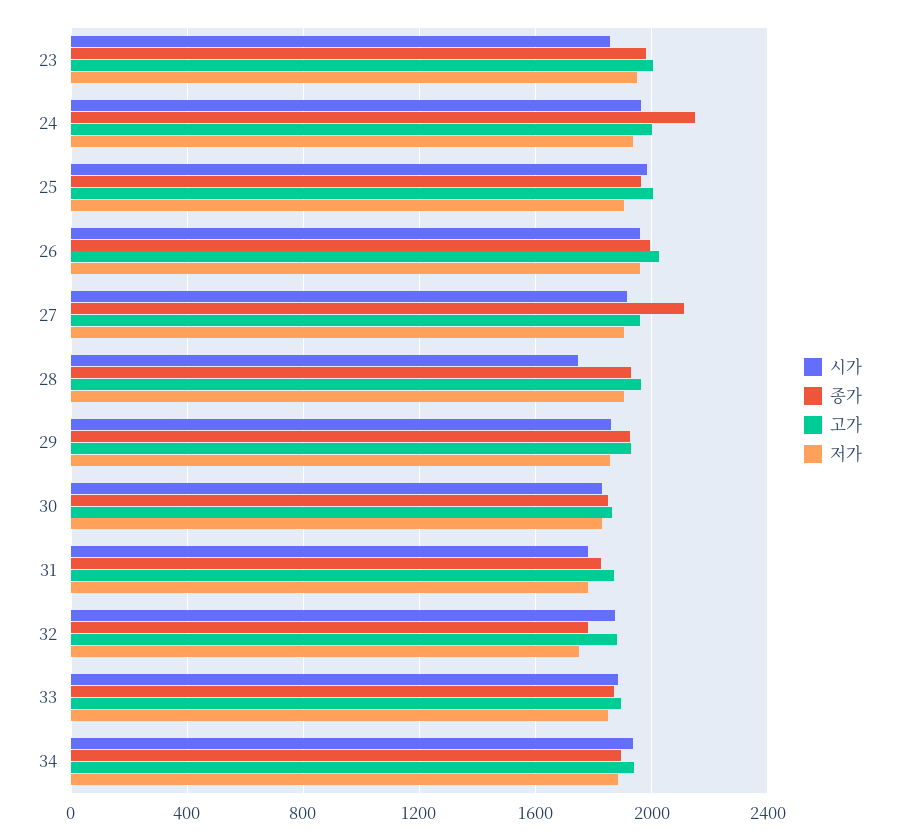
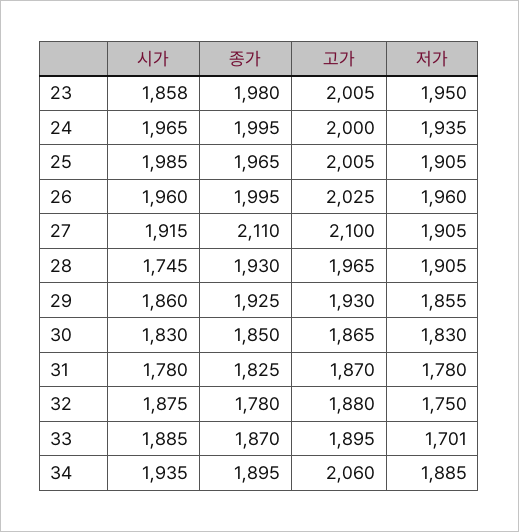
종가, 24: 2150 -> 1995
고가, 27: 1950 -> 2100
저가, 33: 1850 -> 1701
고가, 34: 1950 -> 2060

